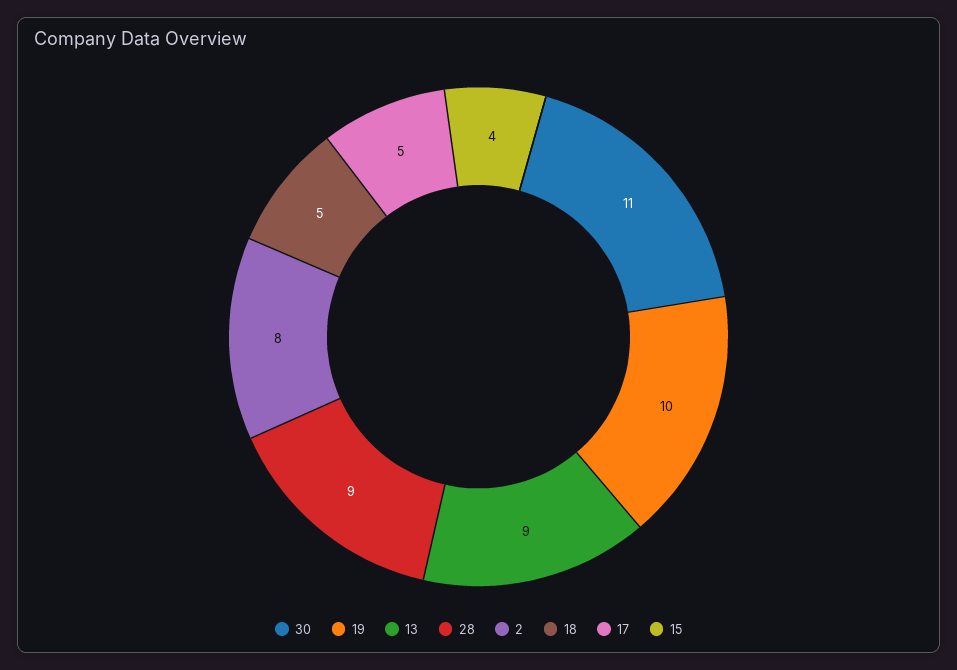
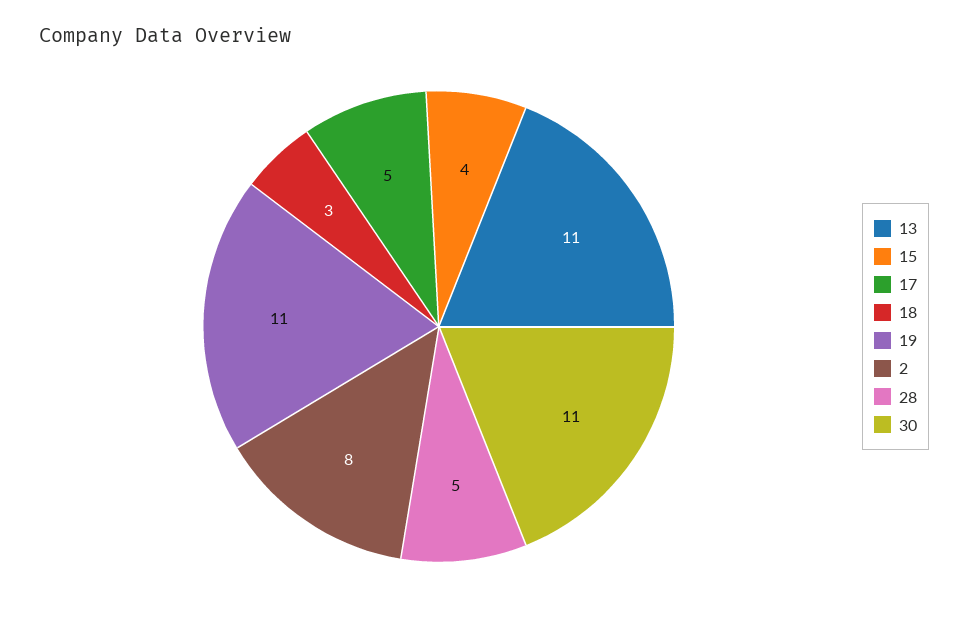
19: 10 -> 11
13: 9 -> 11
28: 9 -> 5
18: 5 -> 3

